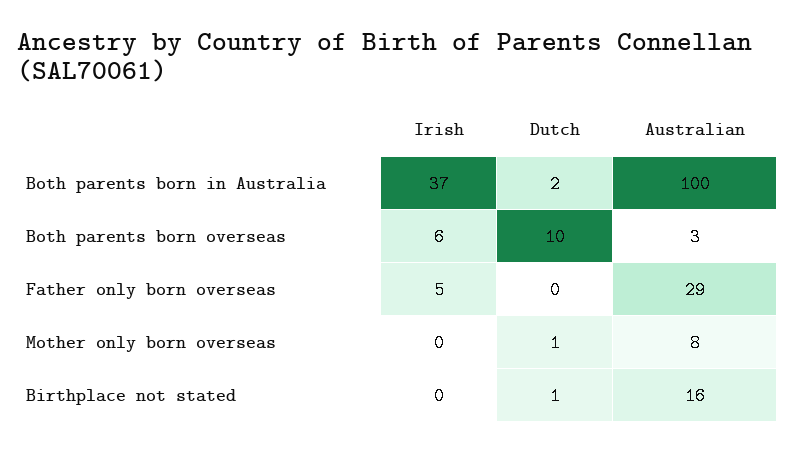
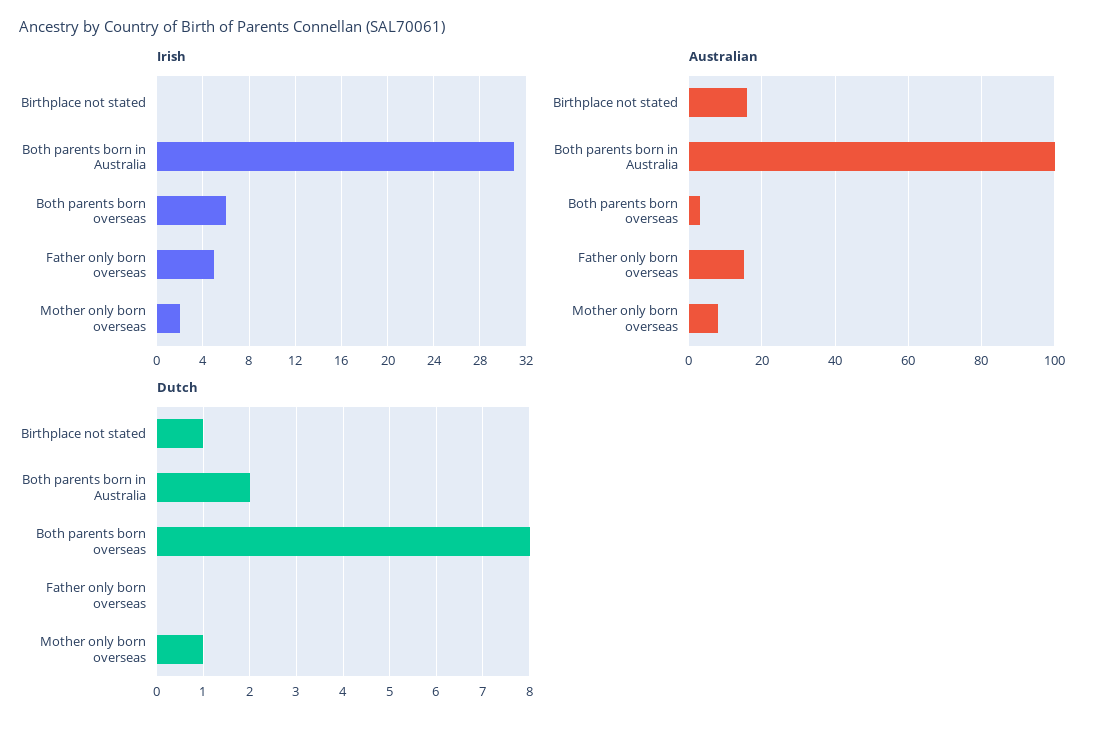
Irish, Both parents born in Australia: 37 -> 31
Dutch, Both parents born overseas: 10 -> 8
Australian, Father only born overseas: 29 -> 15
Irish, Mother only born overseas: 0 -> 2

